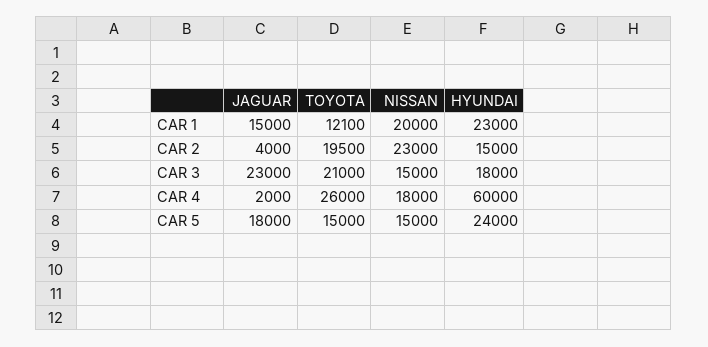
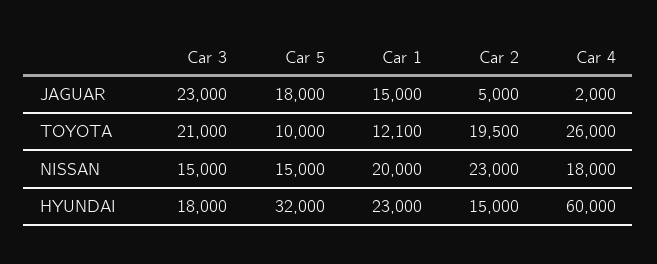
JAGUAR, CAR 2: 4000 -> 5000
TOYOTA, CAR 5: 15000 -> 10000
HYUNDAI, CAR 5: 24000 -> 32000

